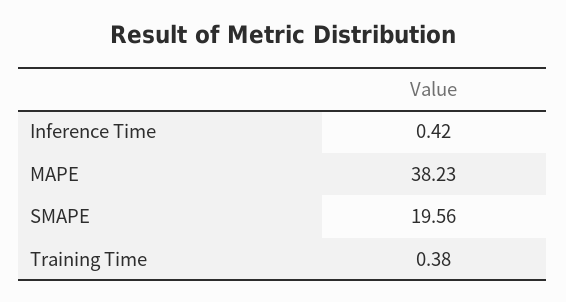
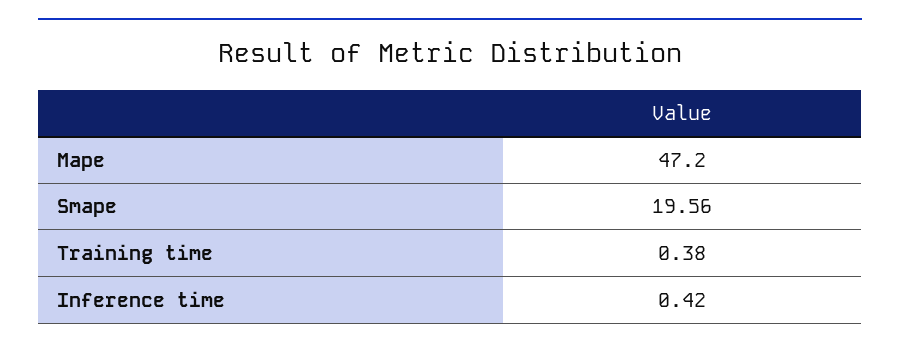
MAPE: 38.23 -> 47.2

